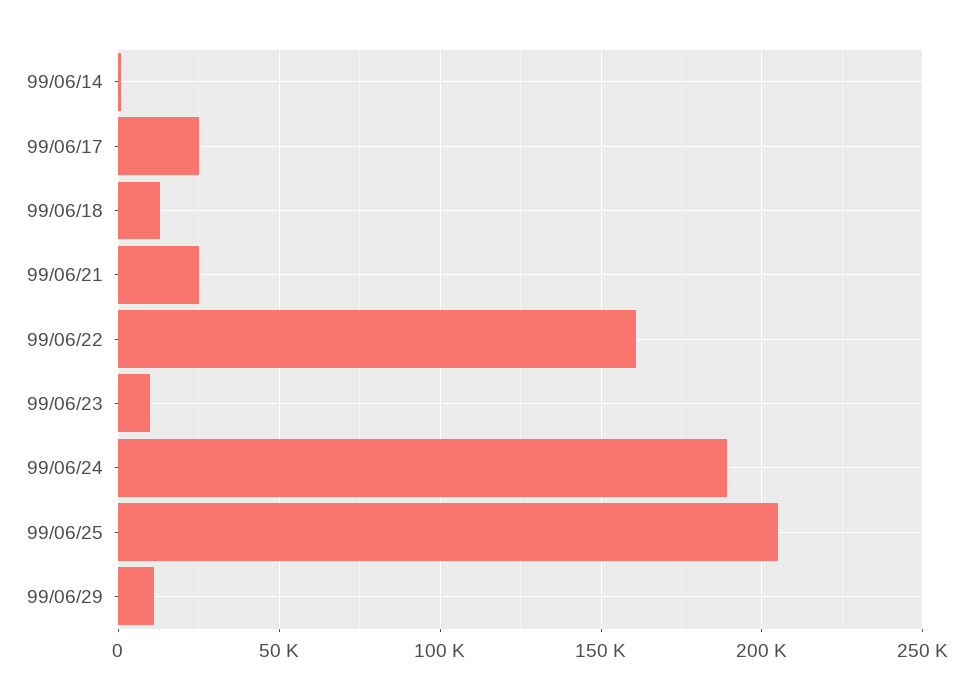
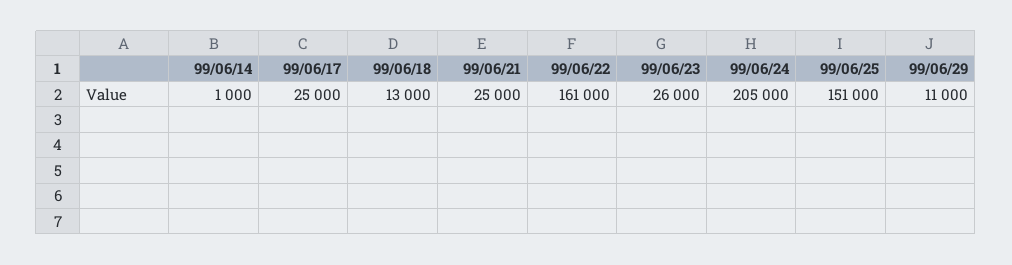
99/06/23: 10000 -> 26000
99/06/24: 190000 -> 205000
99/06/25: 205000 -> 151000

